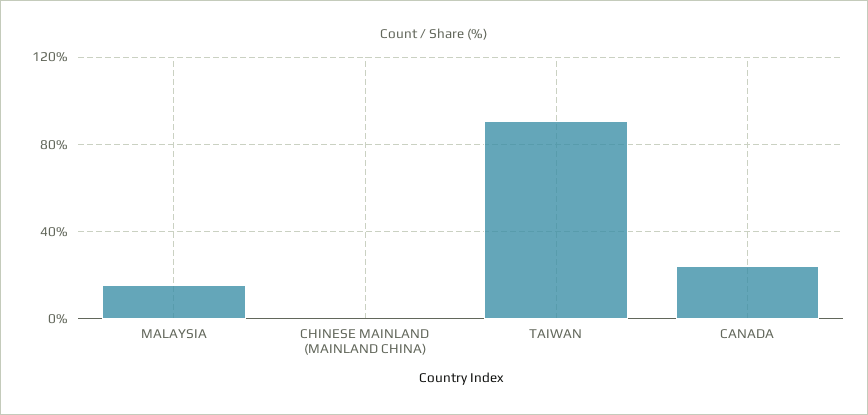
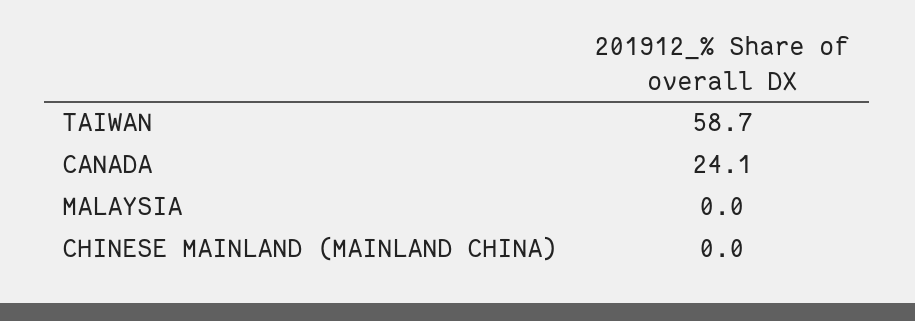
MALAYSIA: 15 -> 0
TAIWAN: 90 -> 58.7

